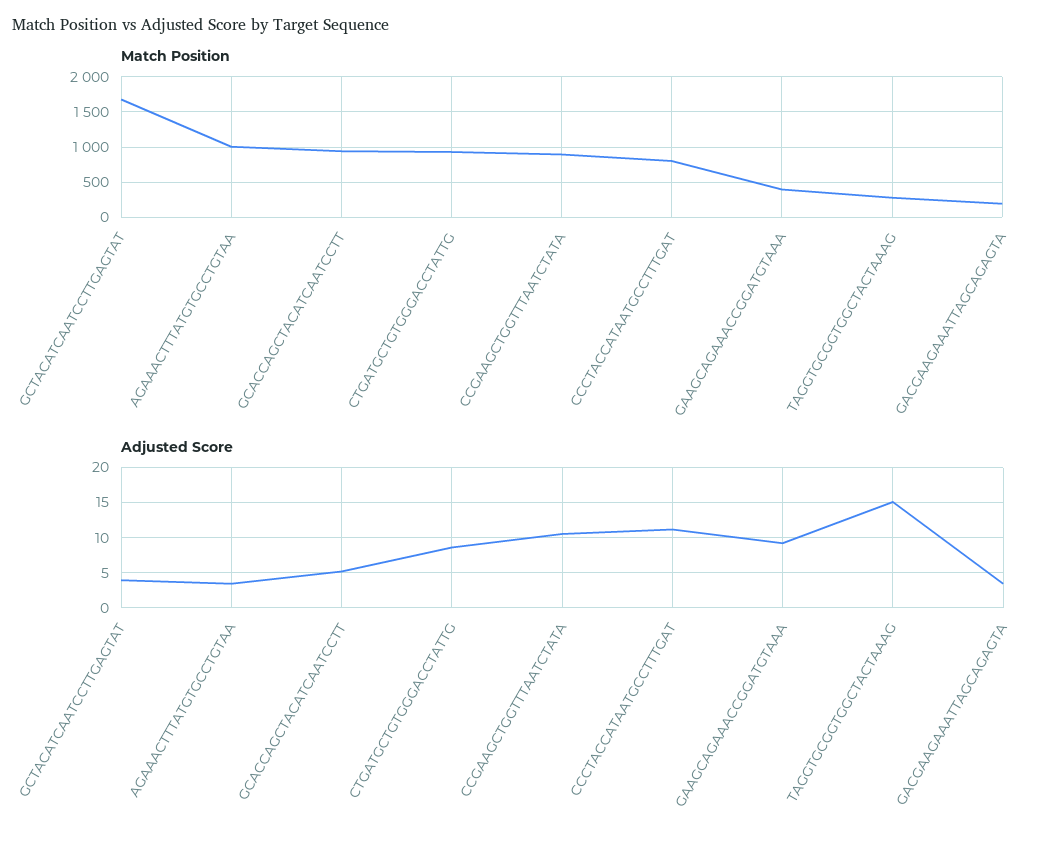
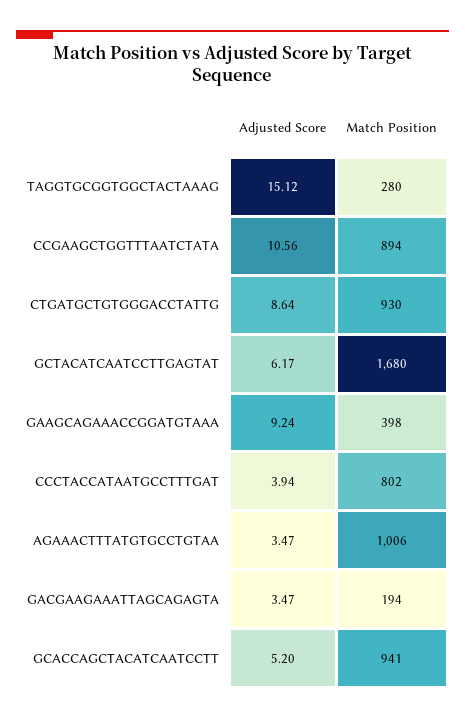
Adjusted Score, GCTACATCAATCCTTGAGTAT: 4 -> 6.17
Adjusted Score, CCCTACCATAATGCCTTTGAT: 11 -> 3.94

